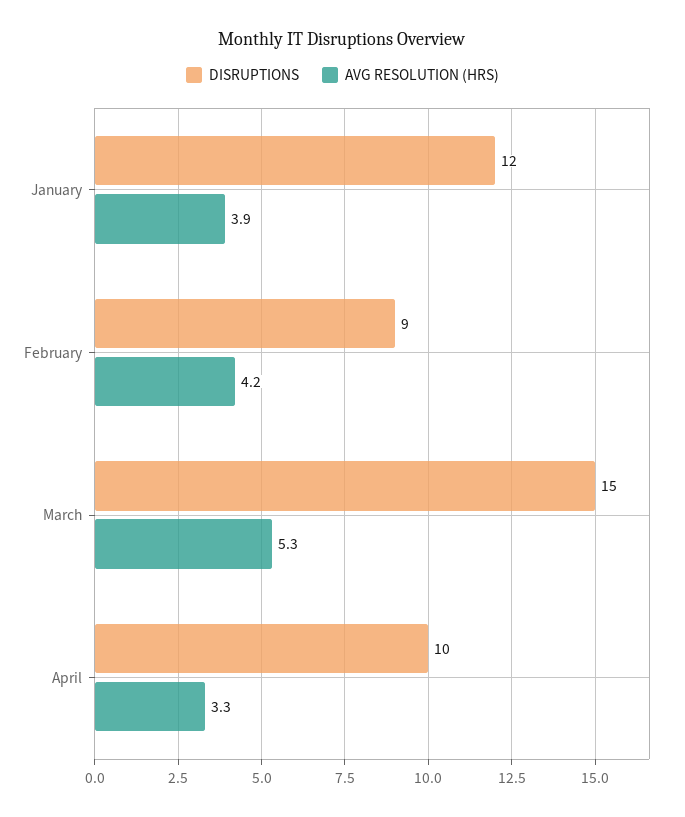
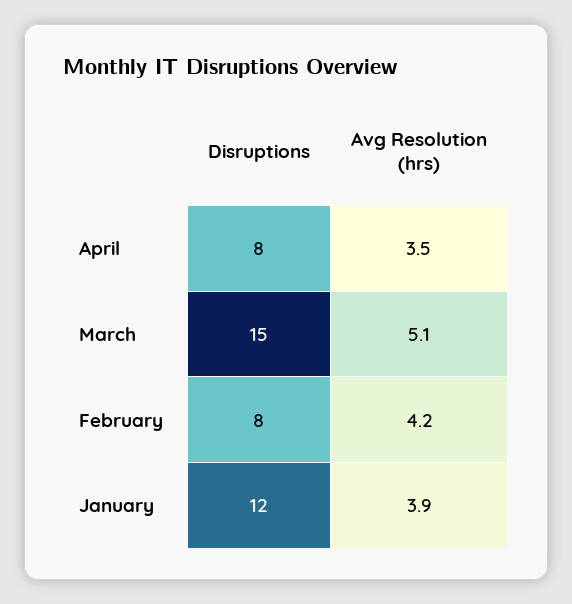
DISRUPTIONS, February: 9 -> 8
AVG RESOLUTION (HRS), March: 5.3 -> 5.1
DISRUPTIONS, April: 10 -> 8
AVG RESOLUTION (HRS), April: 3.3 -> 3.5

